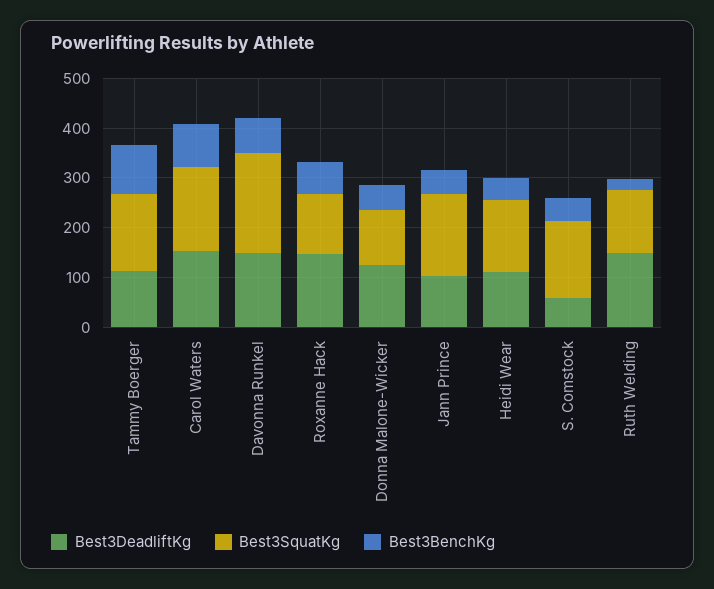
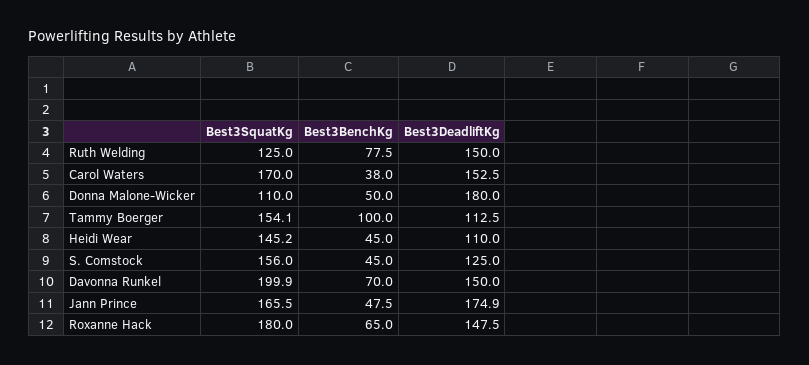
Best3BenchKg, Carol Waters: 80 -> 38
Best3SquatKg, Roxanne Hack: 120 -> 180
Best3DeadliftKg, Donna Malone-Wicker: 120 -> 180
Best3DeadliftKg, Jann Prince: 100 -> 174.9
Best3DeadliftKg, S. Comstock: 60 -> 125
Best3BenchKg, Ruth Welding: 20 -> 77.5

